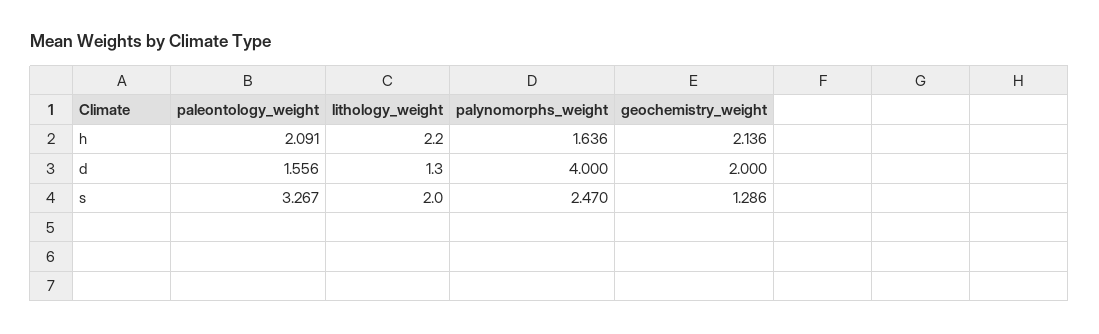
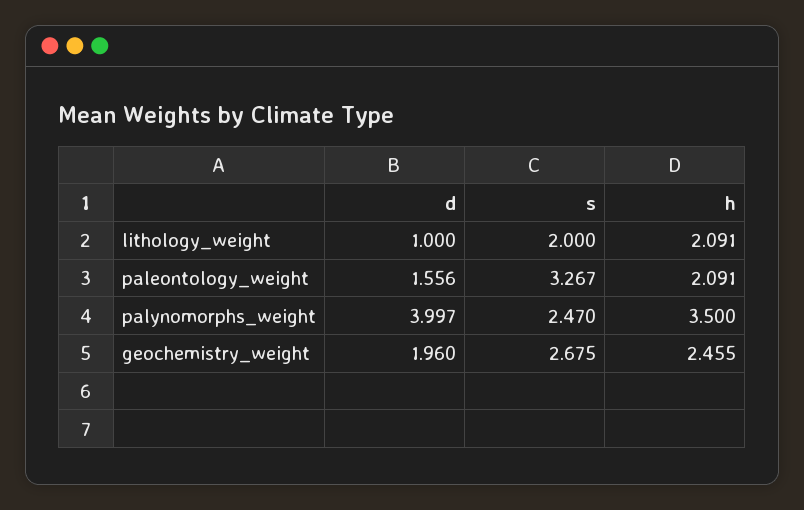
lithology_weight, h: 2.2 -> 2.091
palynomorphs_weight, h: 1.636 -> 3.5
geochemistry_weight, h: 2.136 -> 2.455
lithology_weight, d: 1.3 -> 1
palynomorphs_weight, d: 4 -> 3.997
geochemistry_weight, d: 2 -> 1.96
geochemistry_weight, s: 1.286 -> 2.675

